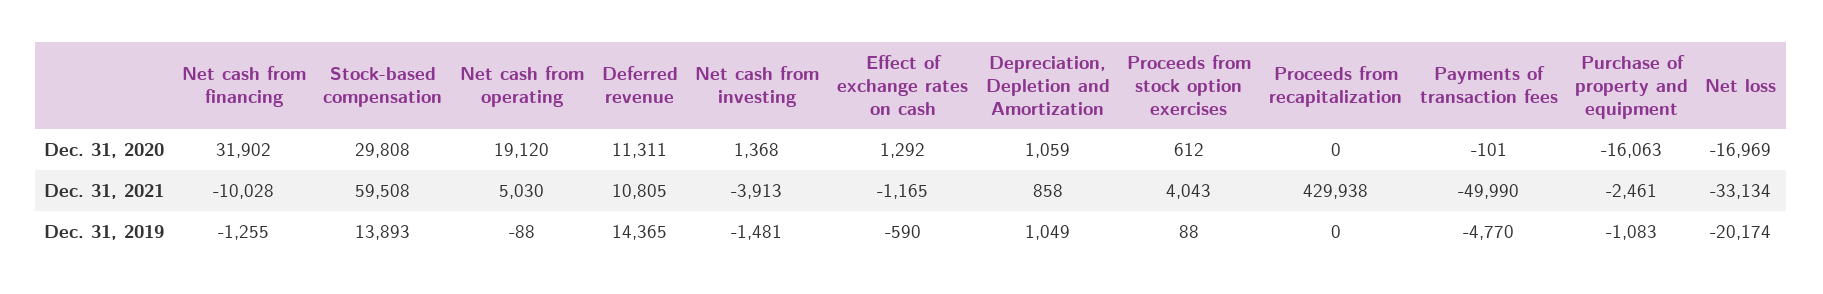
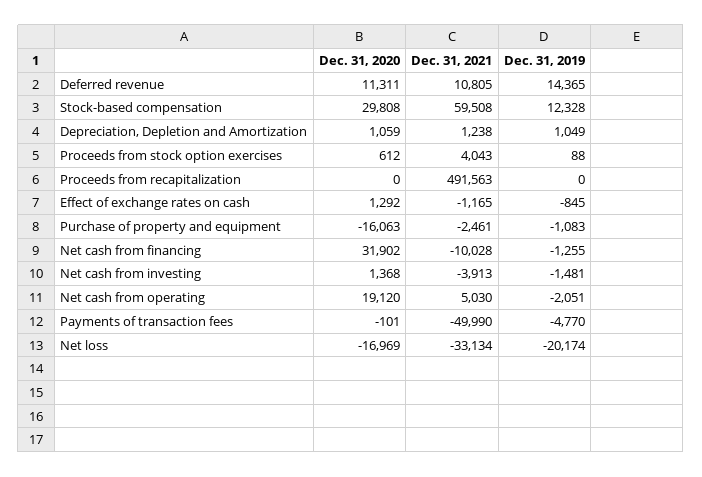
Depreciation, Depletion and Amortization, Dec. 31, 2021: 858 -> 1238
Proceeds from recapitalization, Dec. 31, 2021: 429938 -> 491563
Stock-based compensation, Dec. 31, 2019: 13893 -> 12328
Net cash from operating, Dec. 31, 2019: -88 -> -2051
Effect of exchange rates on cash, Dec. 31, 2019: -590 -> -845

